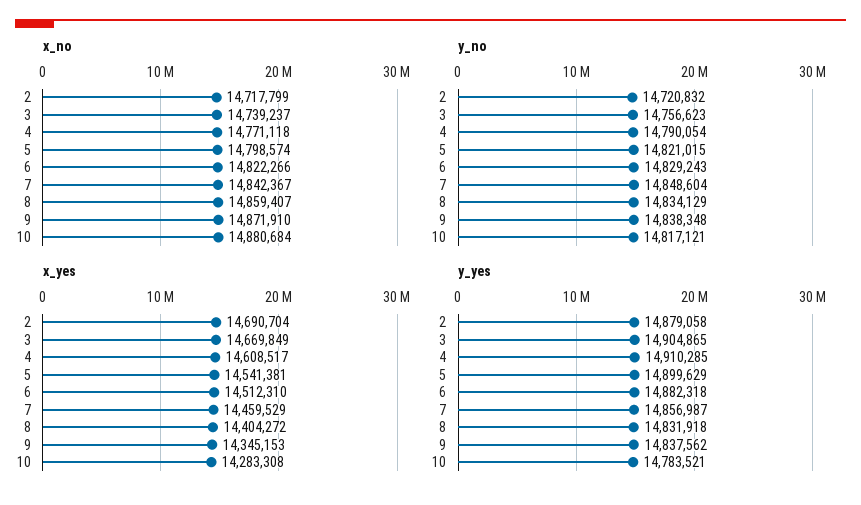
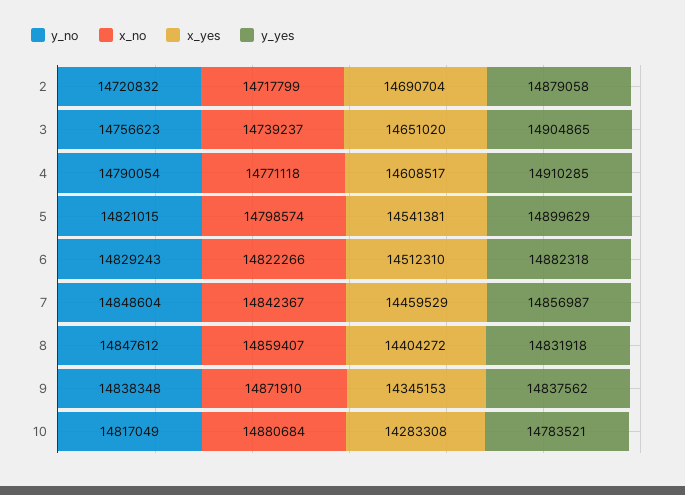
y_no, 8: 14834129 -> 14847612
y_no, 10: 14817121 -> 14817049
x_yes, 3: 14669849 -> 14651020

